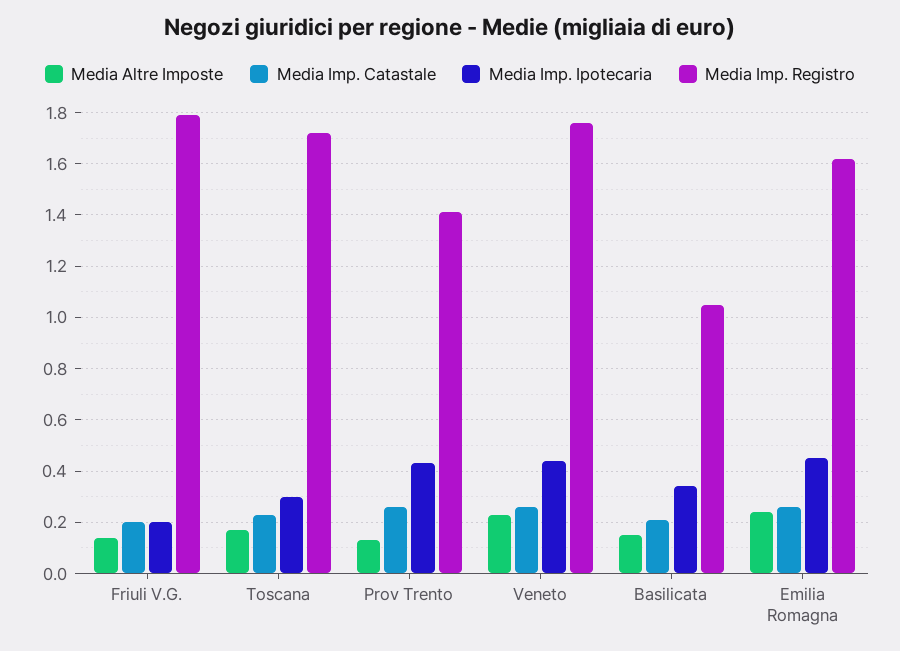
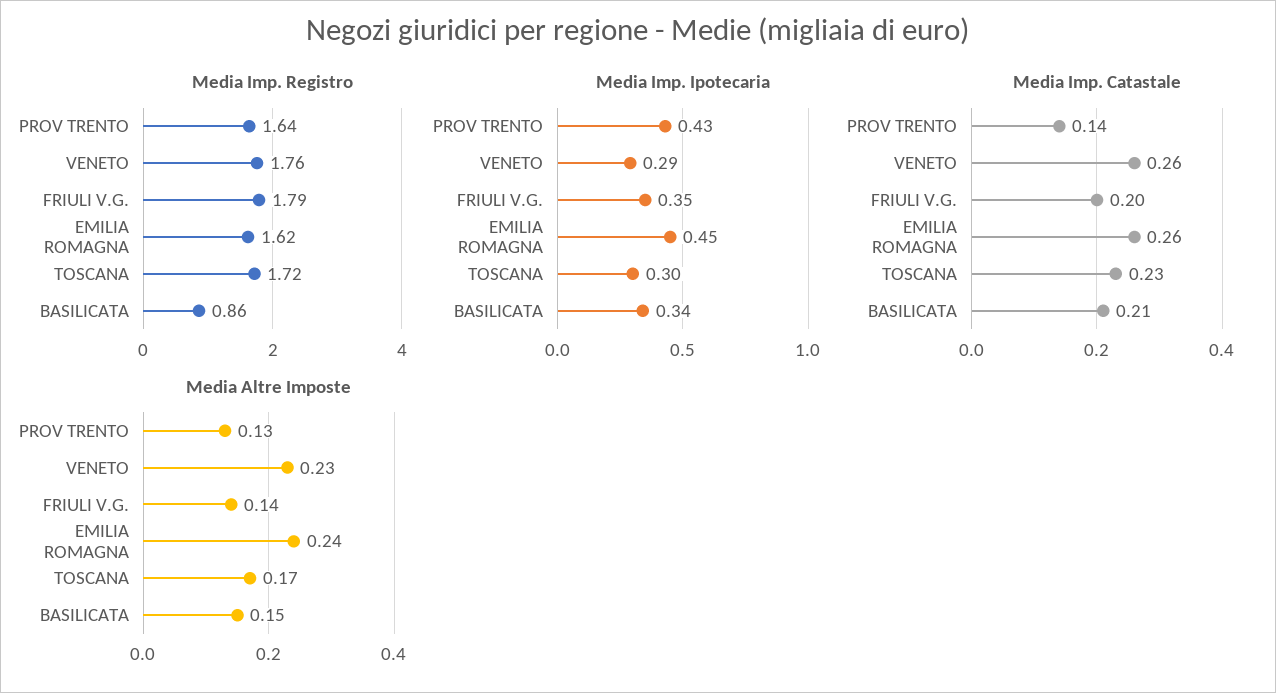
Media Imp. Ipotecaria, Friuli V.G.: 0.2 -> 0.35
Media Imp. Catastale, Prov Trento: 0.25 -> 0.14
Media Imp. Registro, Prov Trento: 1.4 -> 1.64
Media Imp. Ipotecaria, Veneto: 0.45 -> 0.29
Media Imp. Registro, Basilicata: 1.05 -> 0.86

